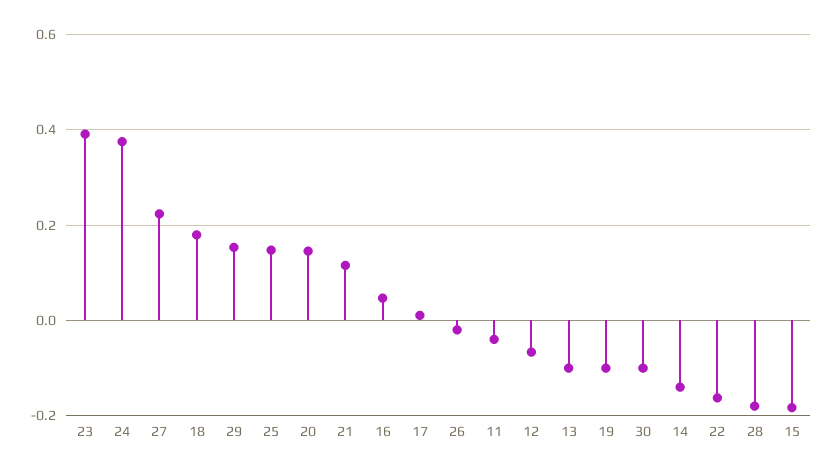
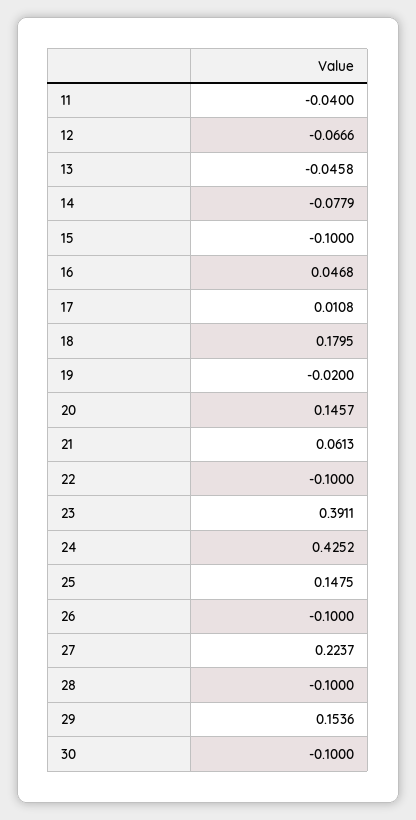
24: 0.38 -> 0.4252
21: 0.12 -> 0.0613
26: -0.02 -> -0.1
13: -0.1 -> -0.0458
19: -0.1 -> -0.02
14: -0.14 -> -0.0779
22: -0.16 -> -0.1
28: -0.18 -> -0.1
15: -0.18 -> -0.1

